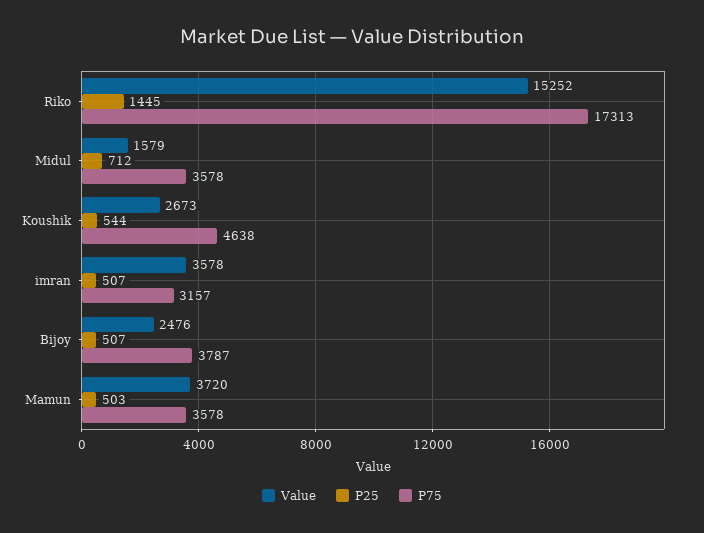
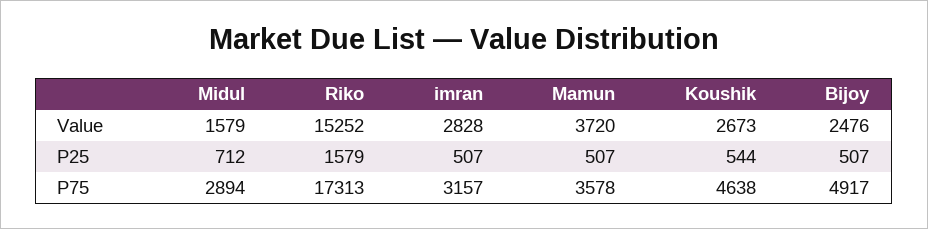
P25, Riko: 1445 -> 1579
P75, Midul: 3578 -> 2894
Value, imran: 3578 -> 2828
P75, Bijoy: 3787 -> 4917
P25, Mamun: 503 -> 507

